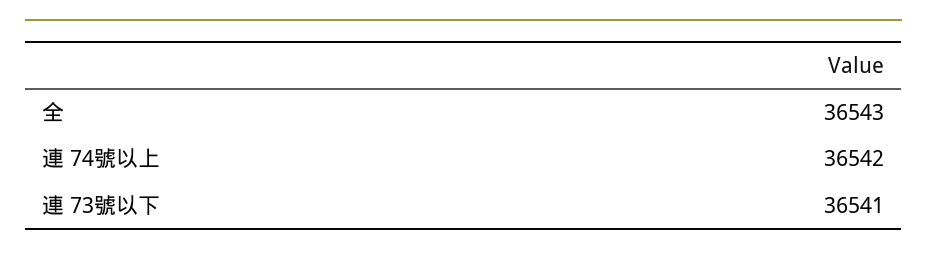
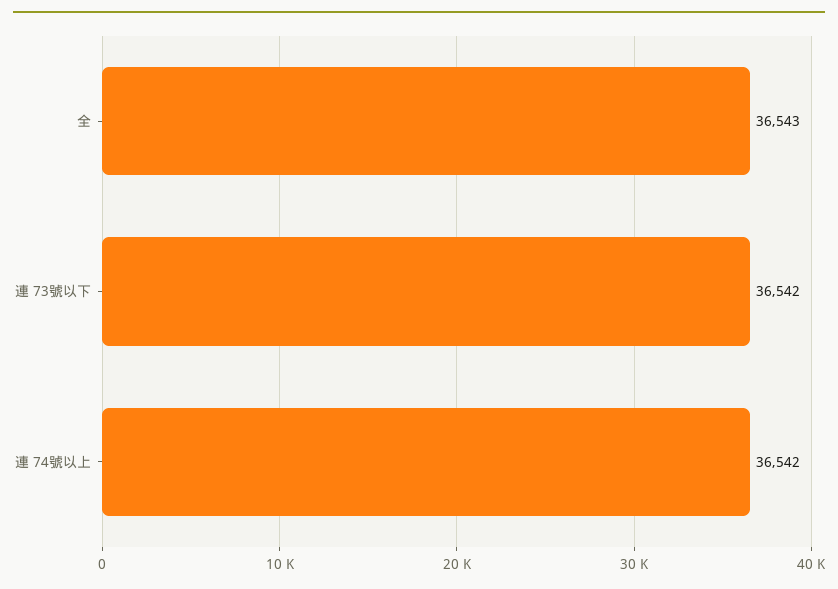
連 73號以下: 36541 -> 36542

